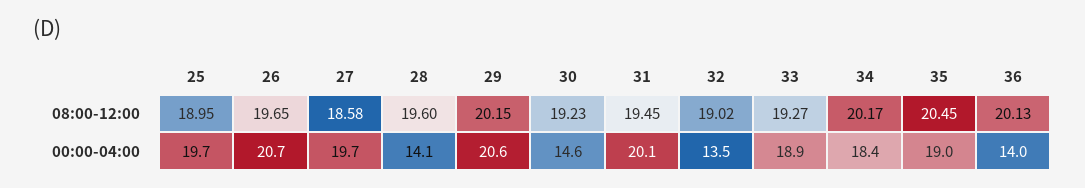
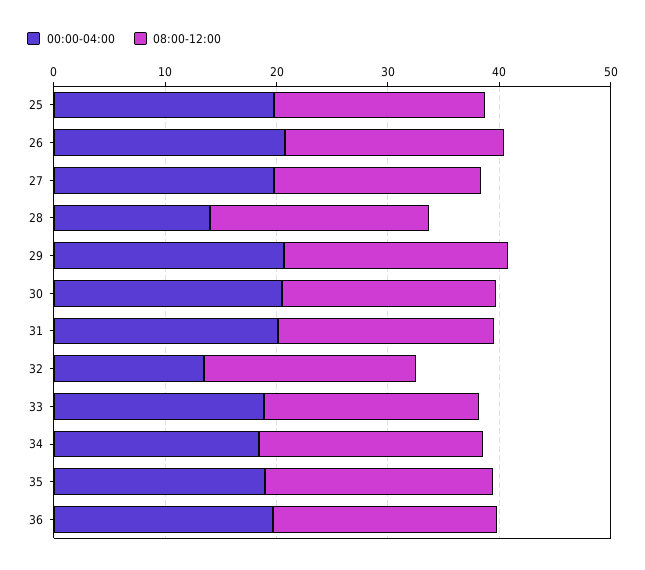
00:00-04:00, 30: 14.6 -> 20
00:00-04:00, 36: 14 -> 20

